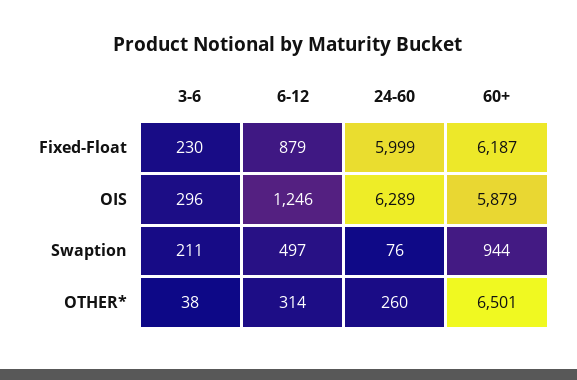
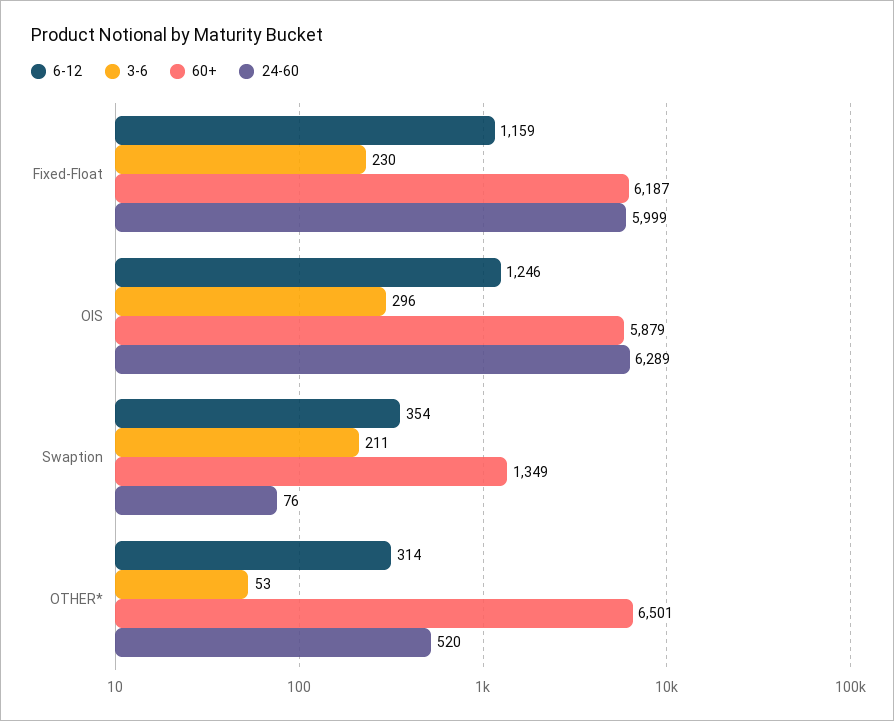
6-12, Fixed-Float: 879 -> 1159
6-12, Swaption: 497 -> 354
60+, Swaption: 944 -> 1349
3-6, OTHER*: 38 -> 53
24-60, OTHER*: 260 -> 520

